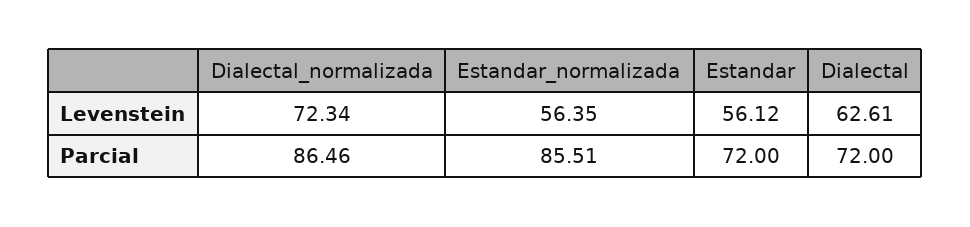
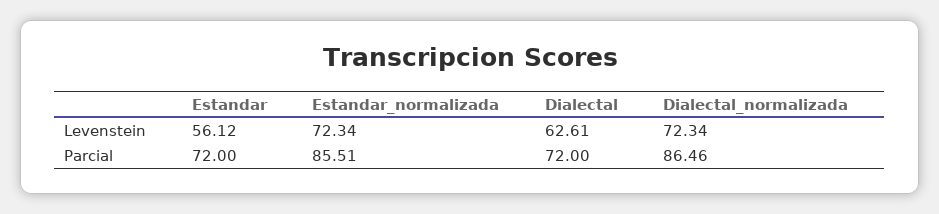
Estandar_normalizada, Levenstein: 56.35 -> 72.34

